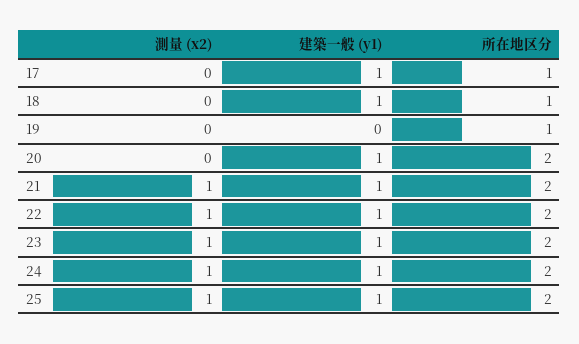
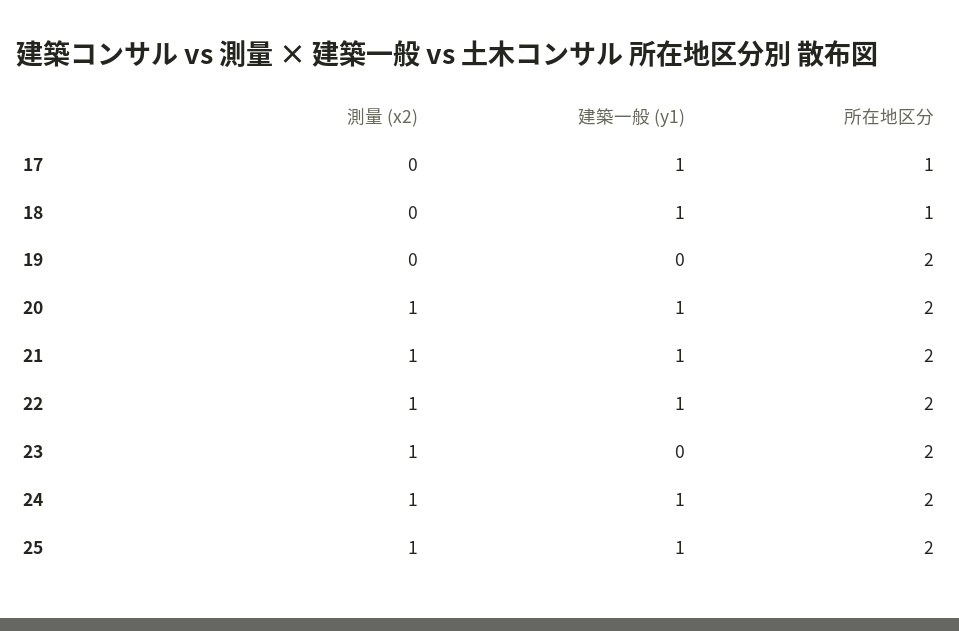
所在地区分, 19: 1 -> 2
測量 (x2), 20: 0 -> 1
建築一般 (y1), 23: 1 -> 0

